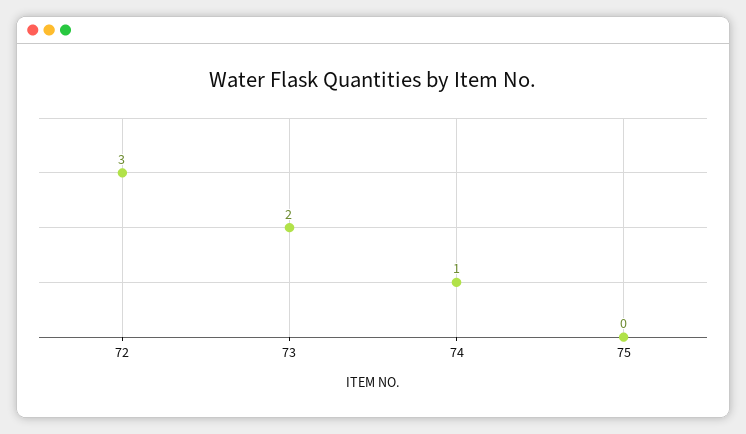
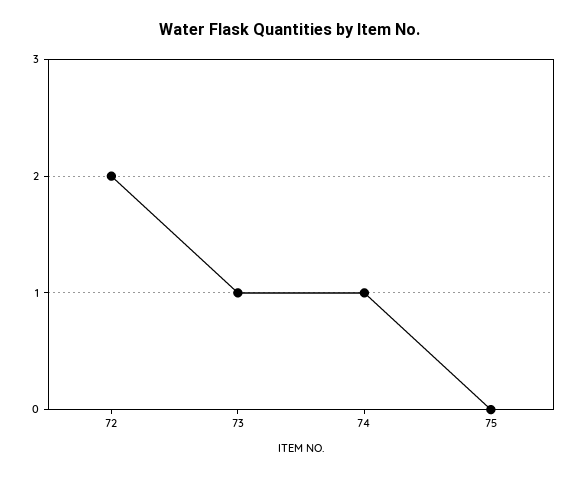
72: 3 -> 2
73: 2 -> 1

